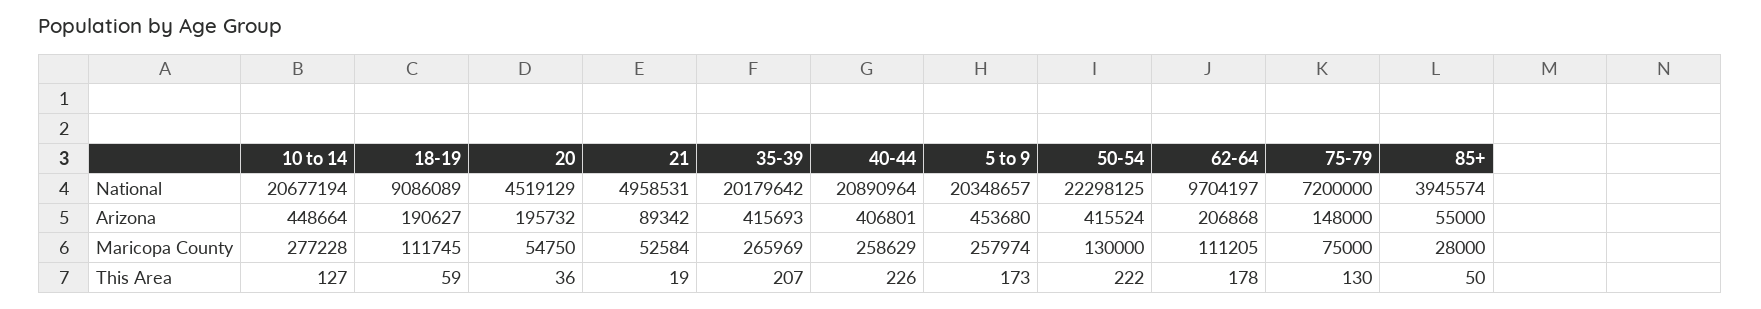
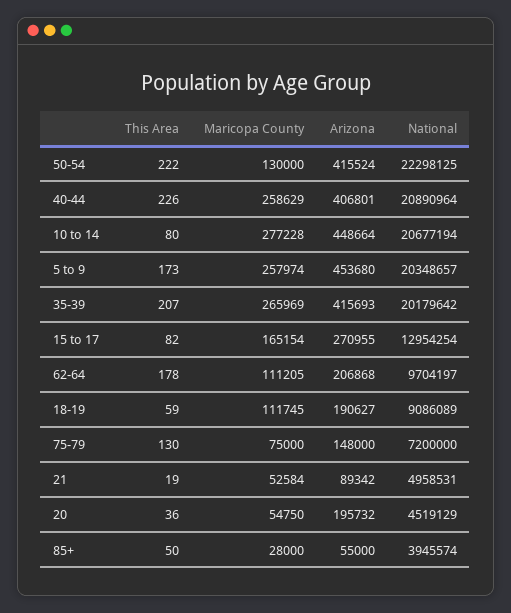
10 to 14, This Area: 127 -> 80
15 to 17, This Area: none -> 82
15 to 17, Maricopa County: none -> 165154
15 to 17, Arizona: none -> 270955
15 to 17, National: none -> 12954254

